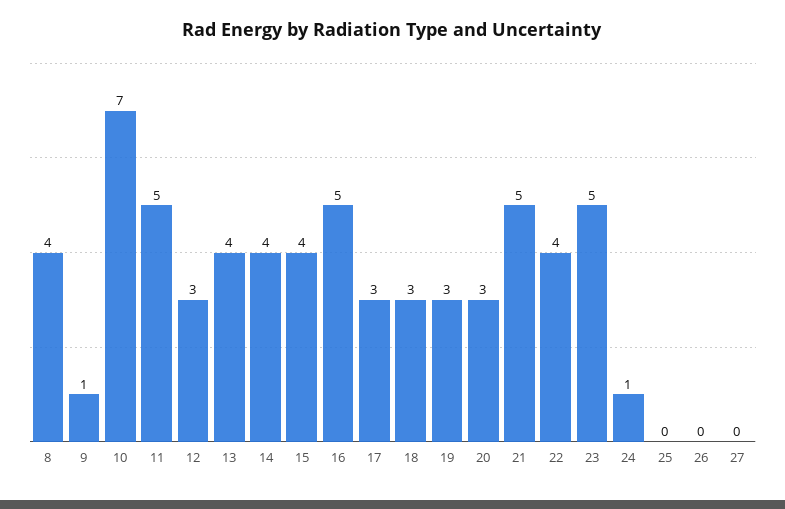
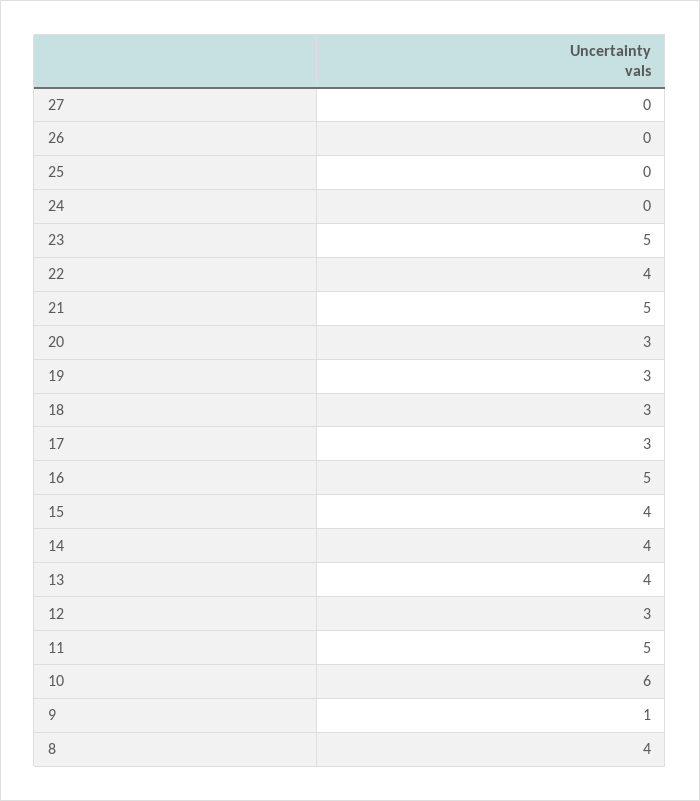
10: 7 -> 6
24: 1 -> 0

